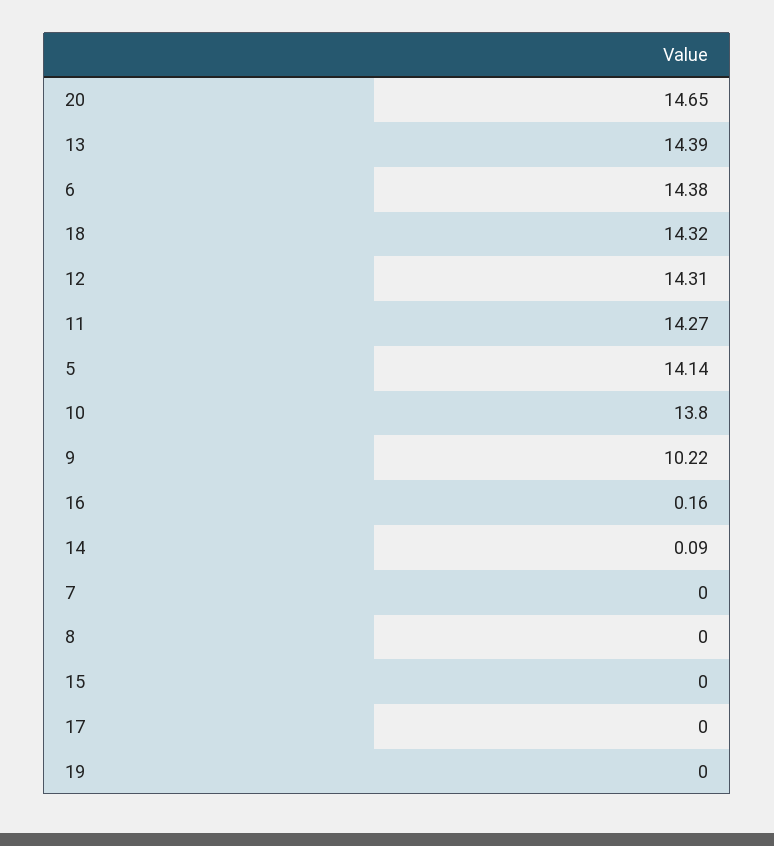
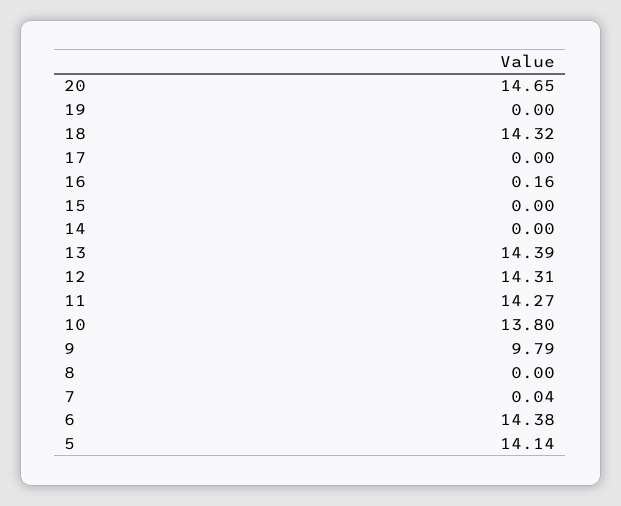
9: 10.22 -> 9.79
14: 0.09 -> 0
7: 0 -> 0.04

